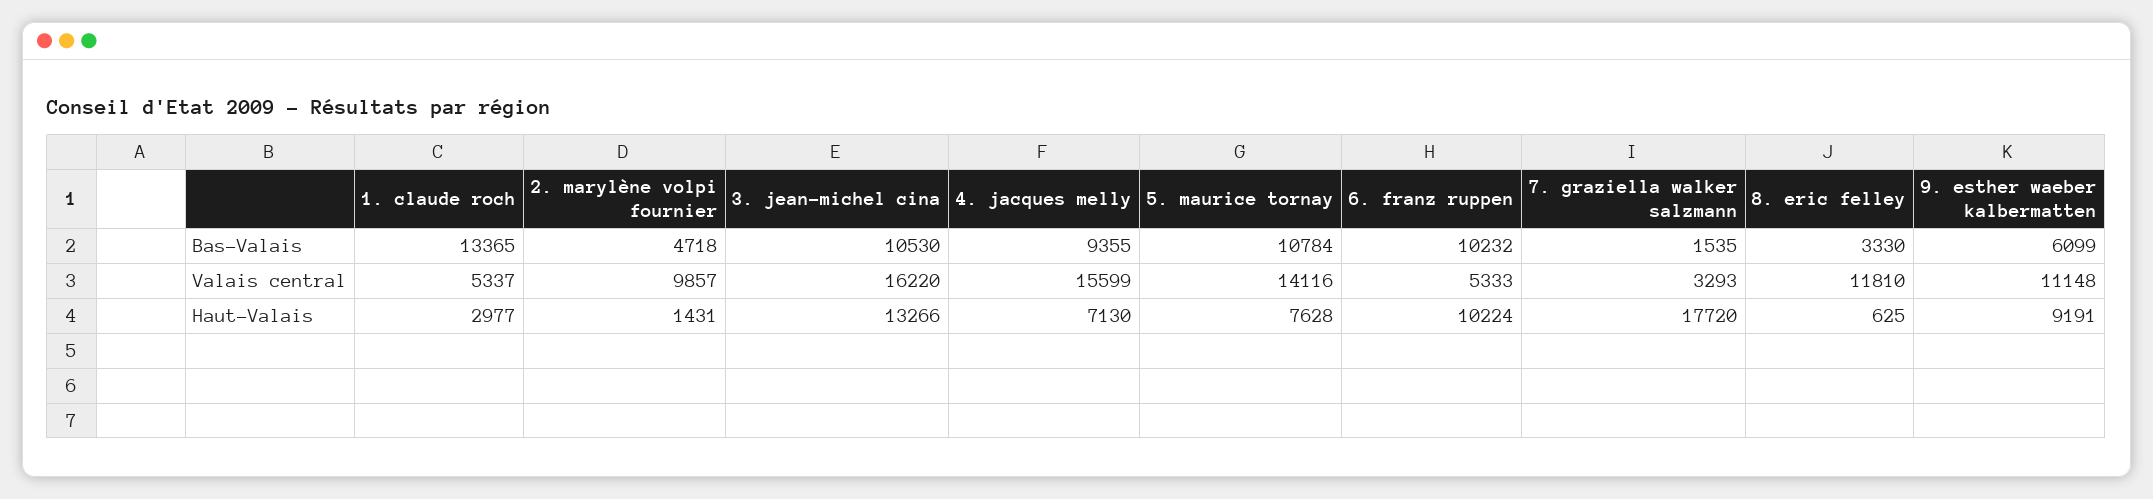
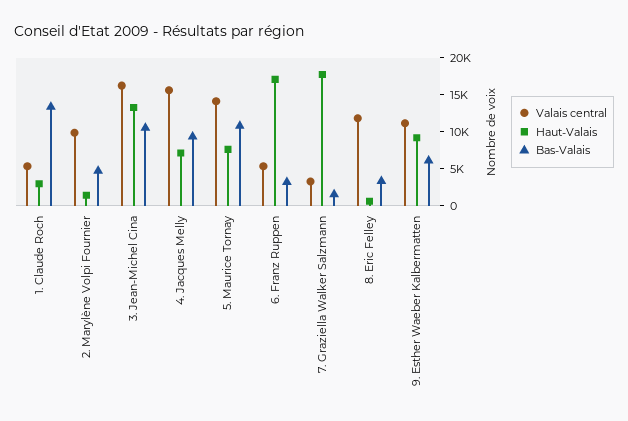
Bas-Valais, 6. franz ruppen: 10232 -> 2500
Haut-Valais, 6. franz ruppen: 10224 -> 17500

